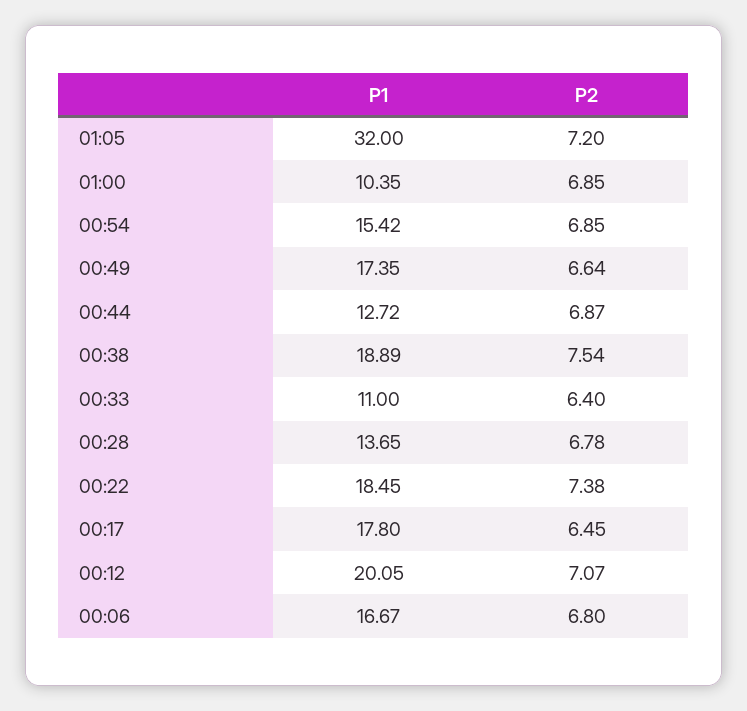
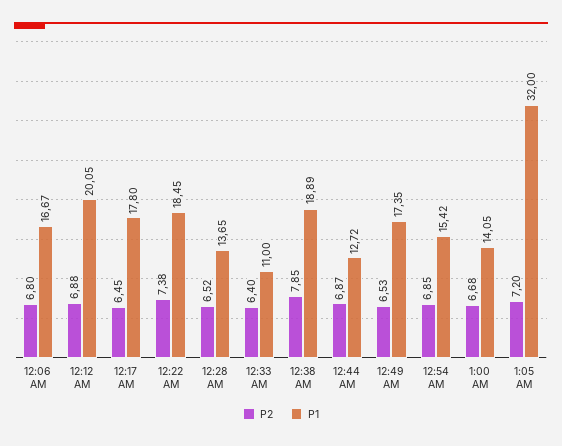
P1, 01:00: 10.35 -> 14.05
P2, 01:00: 6.85 -> 6.68
P2, 00:49: 6.64 -> 6.53
P2, 00:38: 7.54 -> 7.85
P2, 00:28: 6.78 -> 6.52
P2, 00:12: 7.07 -> 6.88

